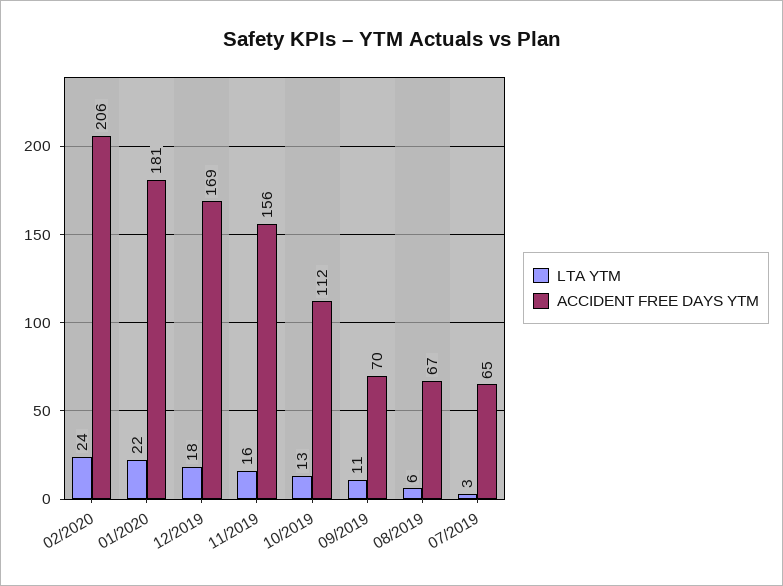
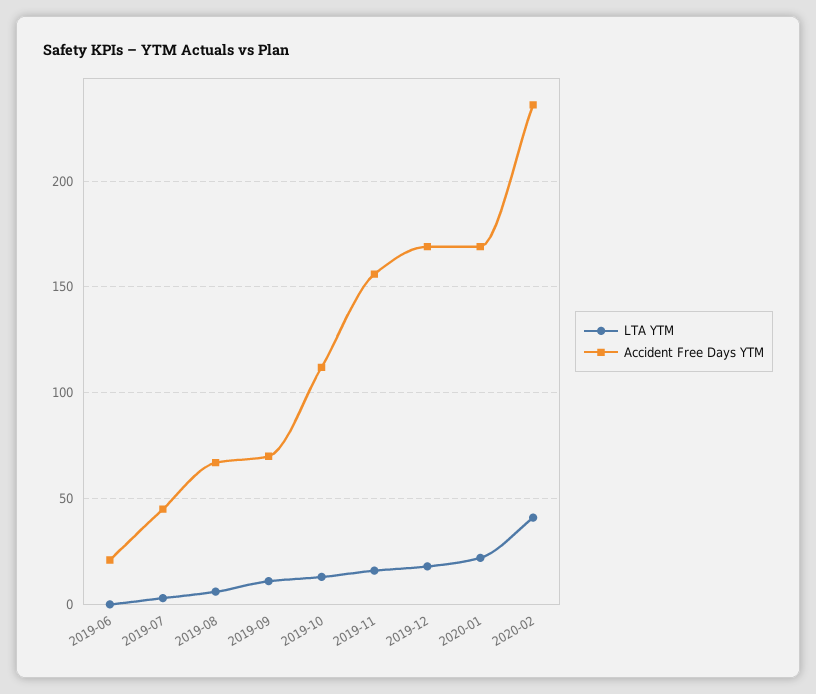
LTA YTM, 02/2020: 24 -> 40
ACCIDENT FREE DAYS YTM, 02/2020: 206 -> 235
ACCIDENT FREE DAYS YTM, 01/2020: 181 -> 170
ACCIDENT FREE DAYS YTM, 07/2019: 65 -> 45
LTA YTM, 2019-06: none -> 0
ACCIDENT FREE DAYS YTM, 2019-06: none -> 20

